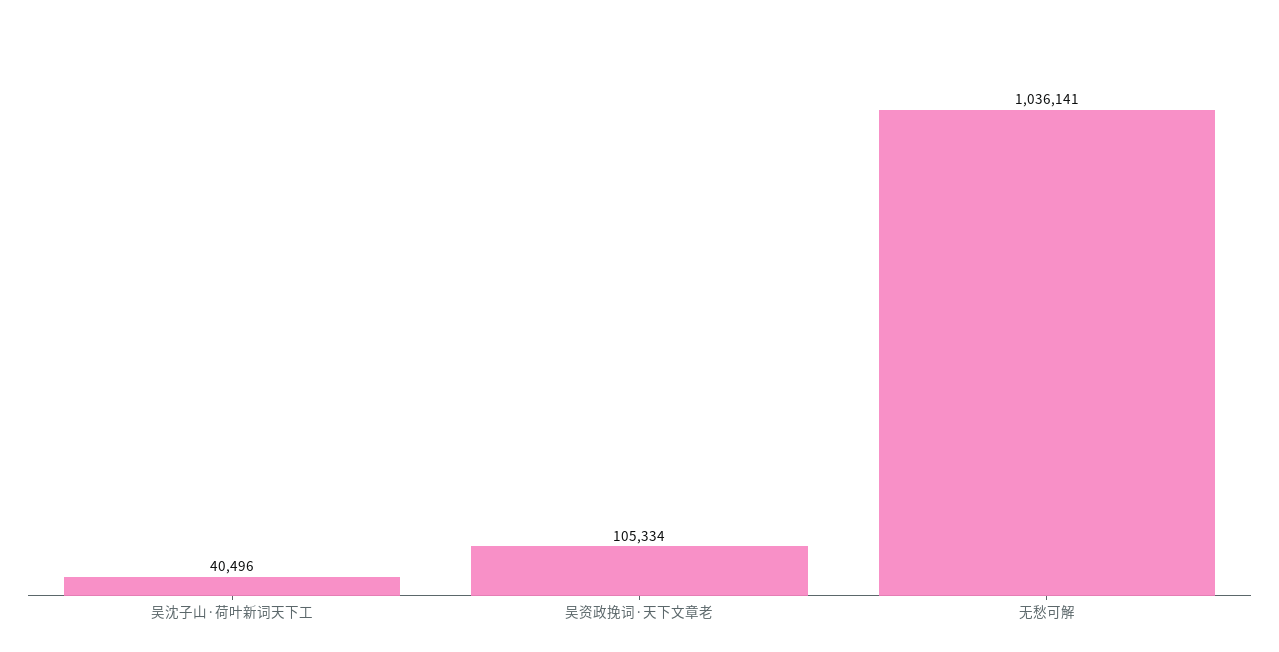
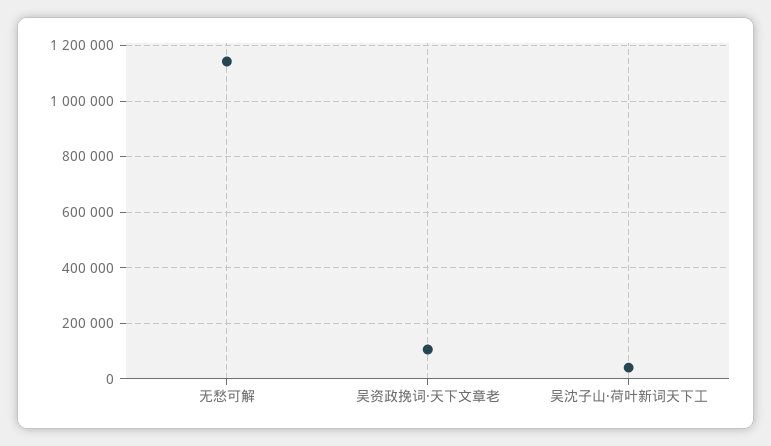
无愁可解: 1036141 -> 1150000

